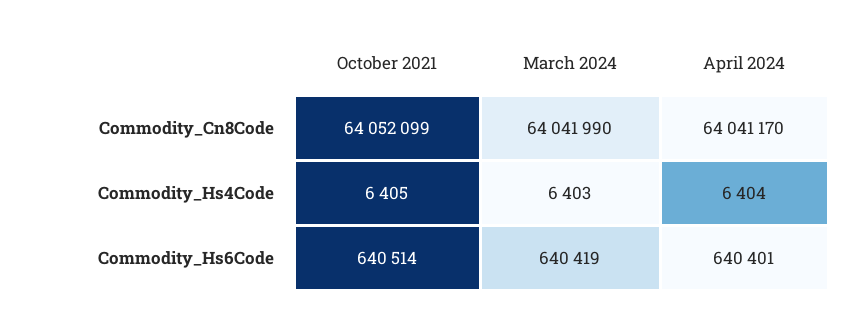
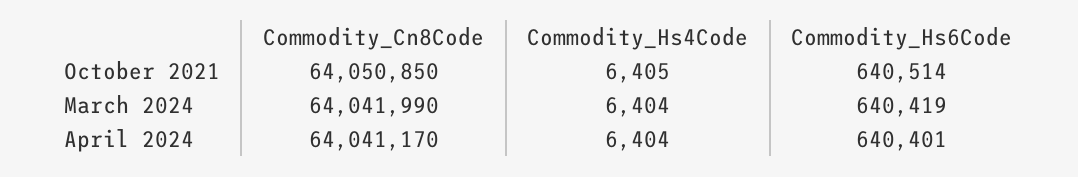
October 2021, Commodity_Cn8Code: 64052099 -> 64050850
March 2024, Commodity_Hs4Code: 6403 -> 6404

